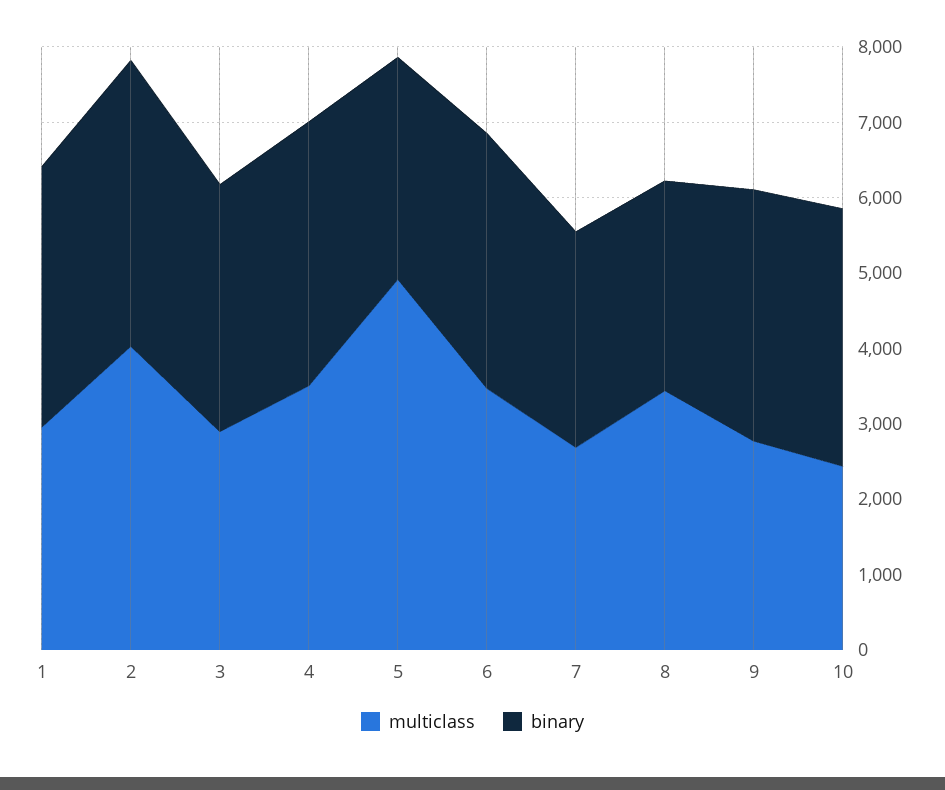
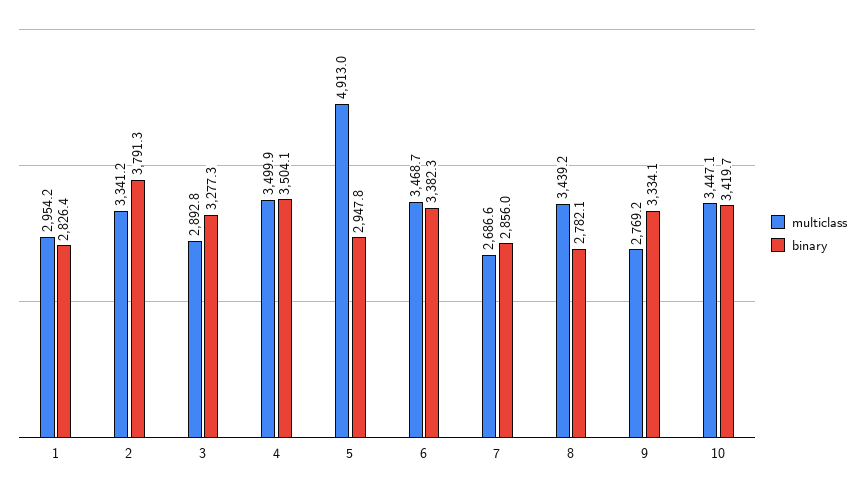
binary, 1: 3400 -> 2826.4
multiclass, 2: 4000 -> 3341.2
multiclass, 10: 2400 -> 3447.1

